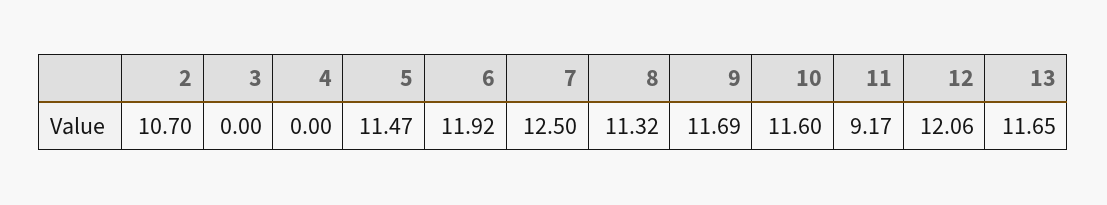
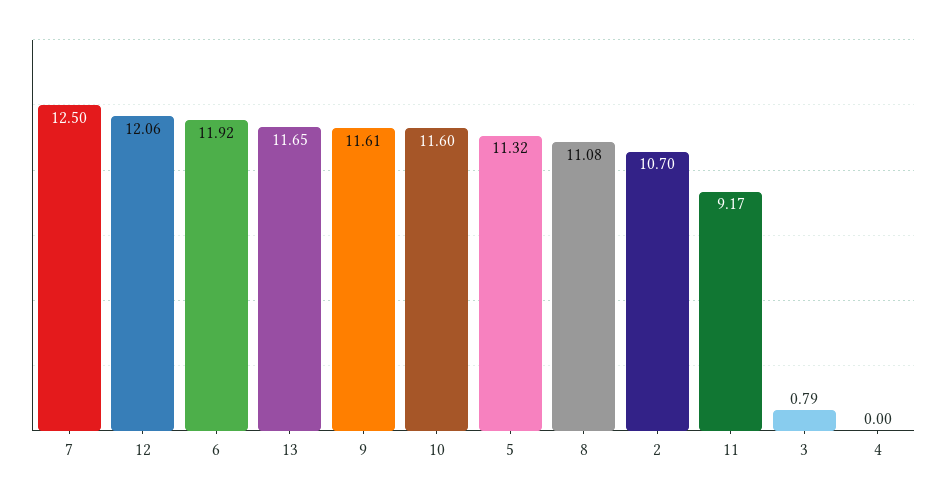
3: 0 -> 0.79
5: 11.47 -> 11.32
8: 11.32 -> 11.08
9: 11.69 -> 11.61

